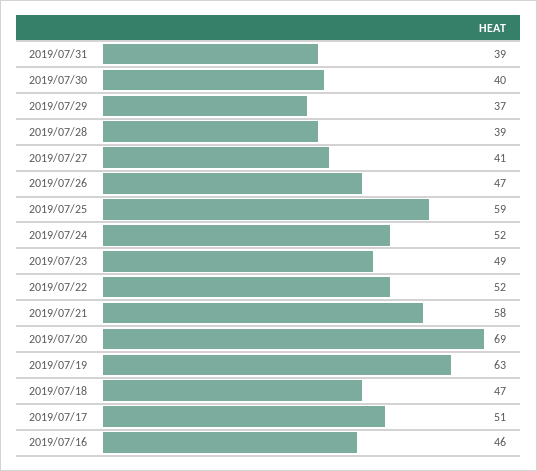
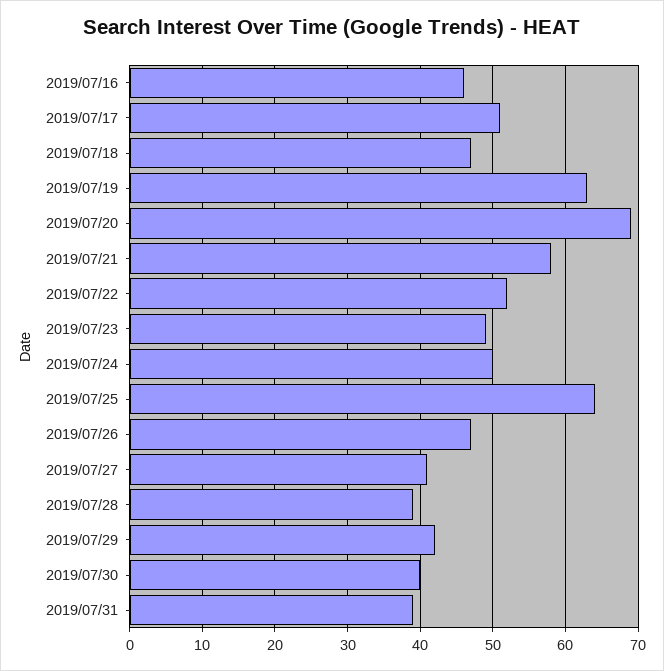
2019/07/29: 37 -> 42
2019/07/25: 59 -> 64
2019/07/24: 52 -> 50

